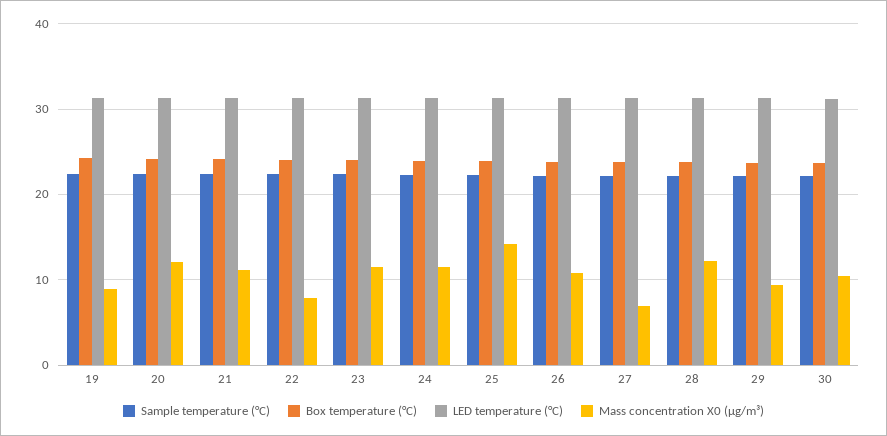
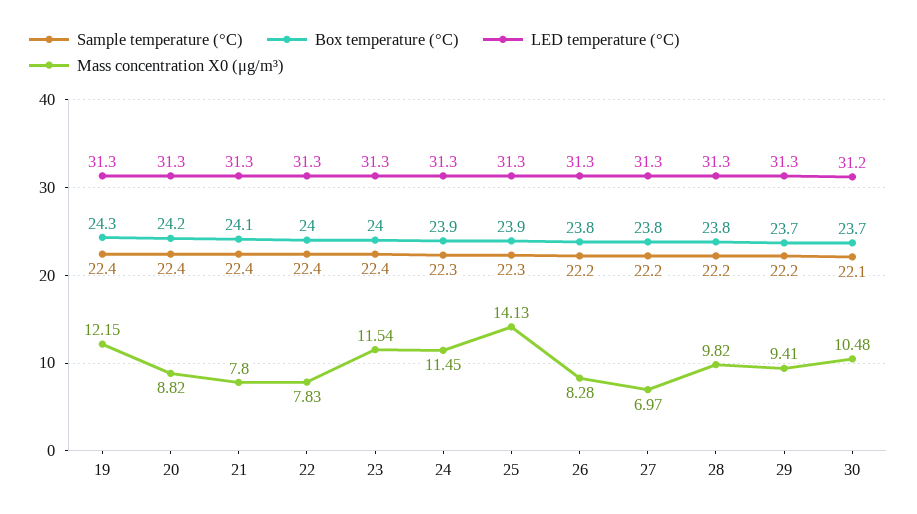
Mass concentration X0 (μg/m³), 19: 9 -> 12.15
Mass concentration X0 (μg/m³), 20: 12 -> 8.82
Mass concentration X0 (μg/m³), 21: 11 -> 7.8
Mass concentration X0 (μg/m³), 26: 11 -> 8.28
Mass concentration X0 (μg/m³), 28: 12 -> 9.82

